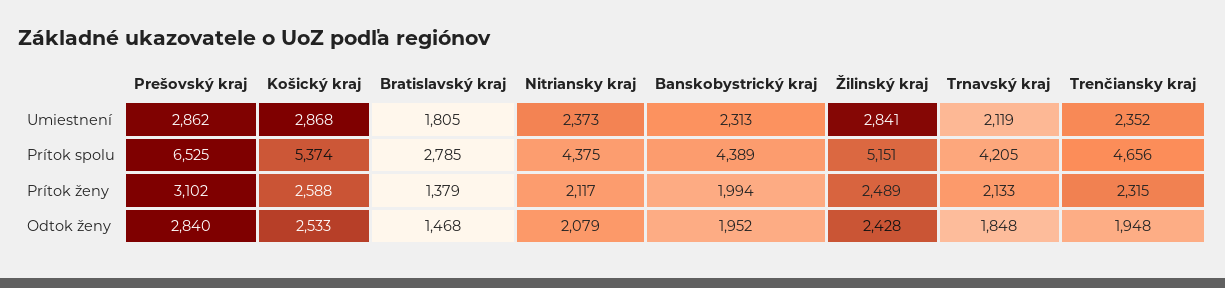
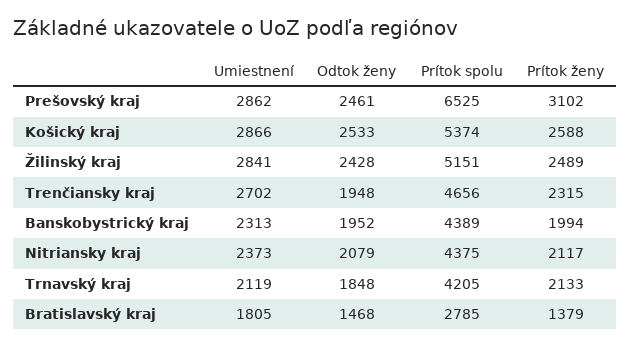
Košický kraj, Umiestnení: 2868 -> 2866
Trenčiansky kraj, Umiestnení: 2352 -> 2702
Prešovský kraj, Odtok ženy: 2840 -> 2461

